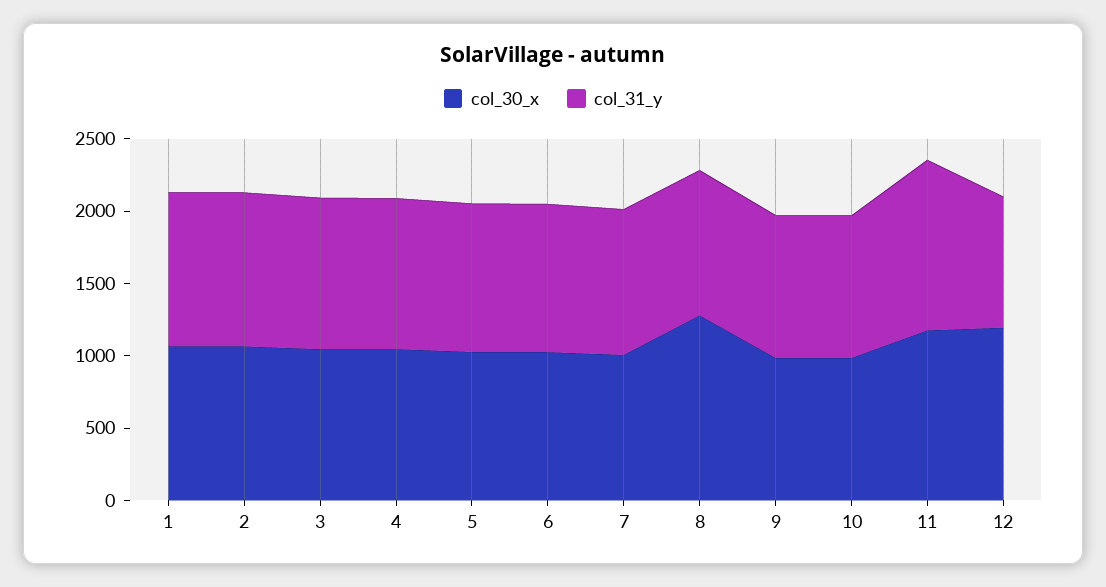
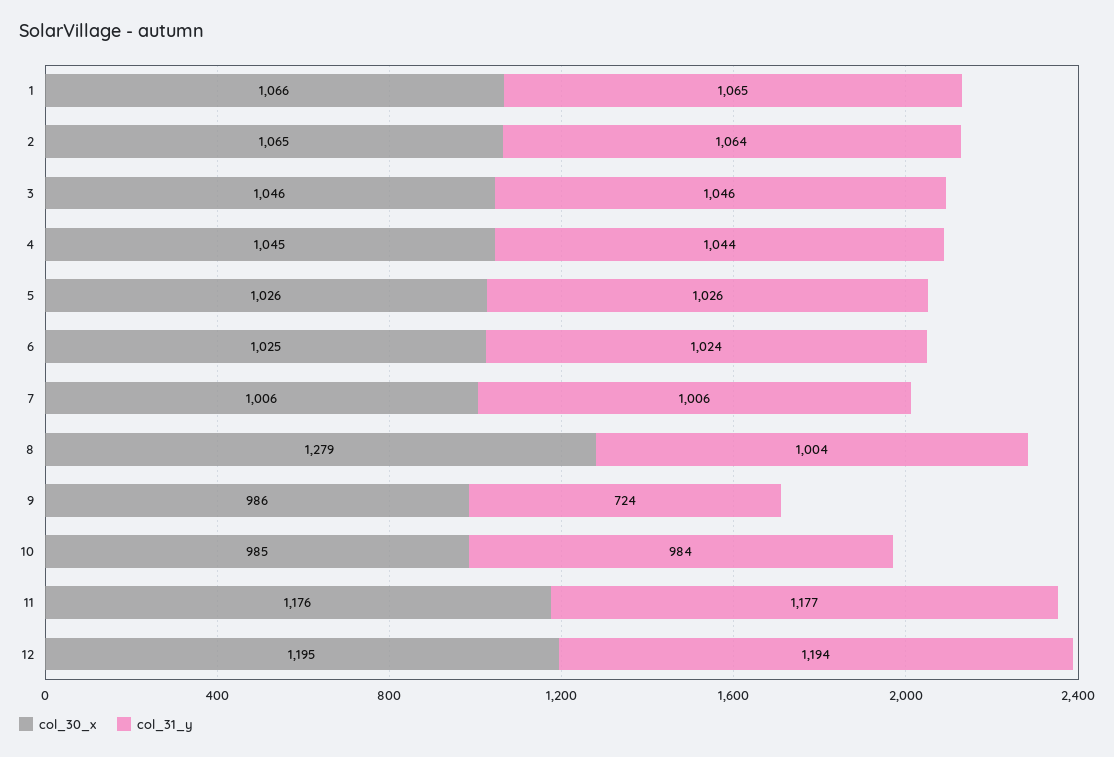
col_31_y, 9: 1000 -> 724
col_31_y, 12: 900 -> 1194

